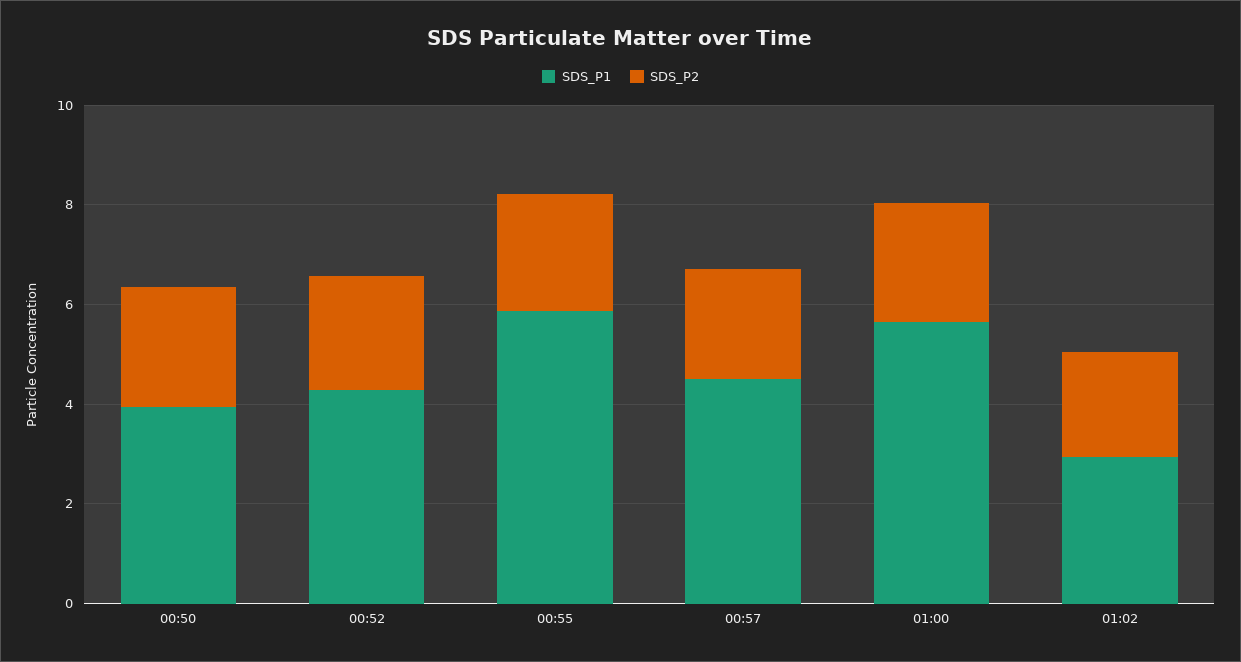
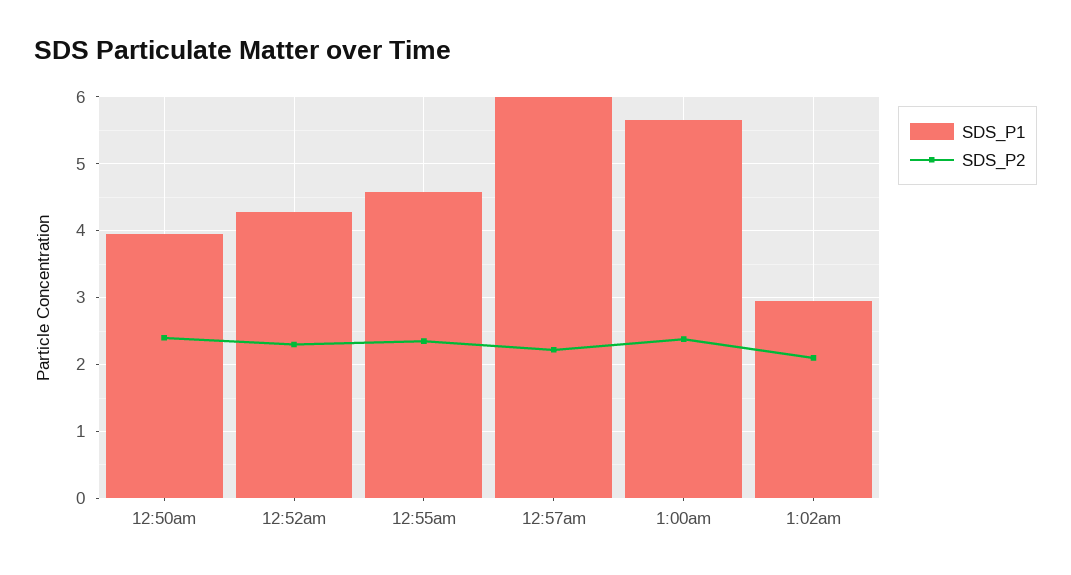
SDS_P1, 00:55: 6 -> 4.6
SDS_P1, 00:57: 4.5 -> 6

